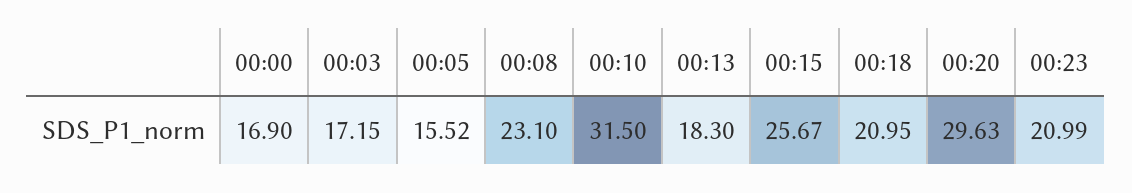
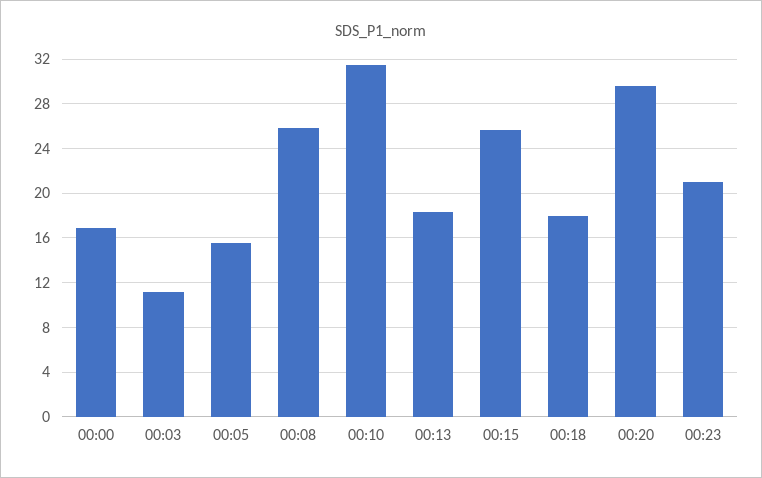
00:03: 17.15 -> 11
00:08: 23.1 -> 26
00:18: 20.95 -> 18

